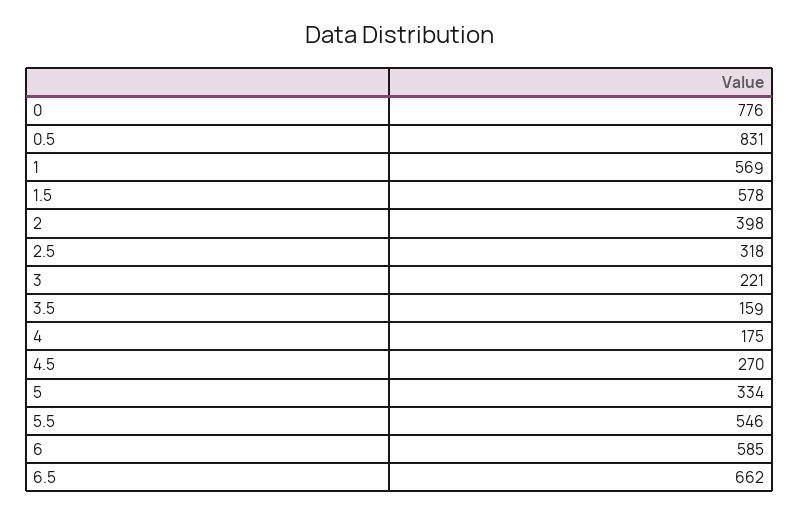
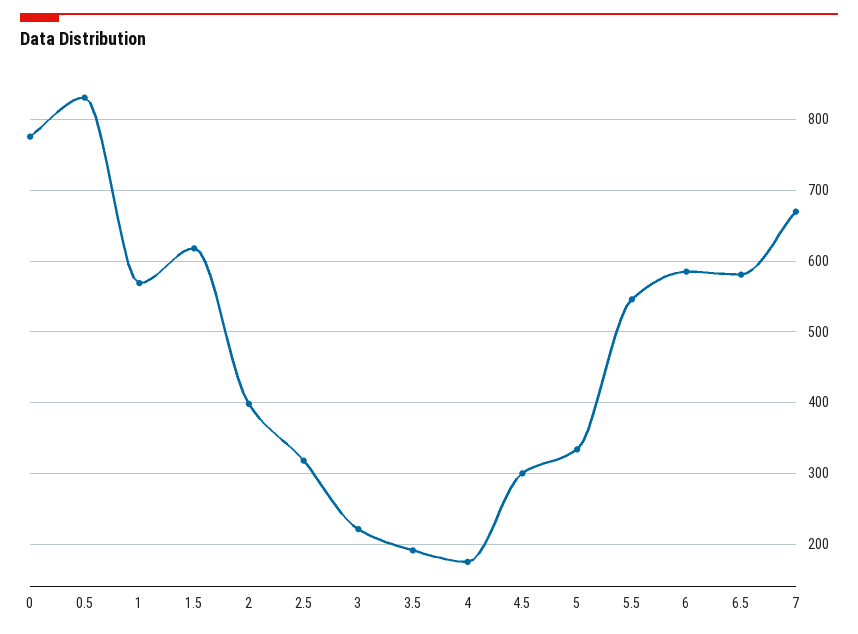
1.5: 578 -> 620
3.5: 159 -> 190
4.5: 270 -> 300
6.5: 662 -> 580
7: none -> 670

